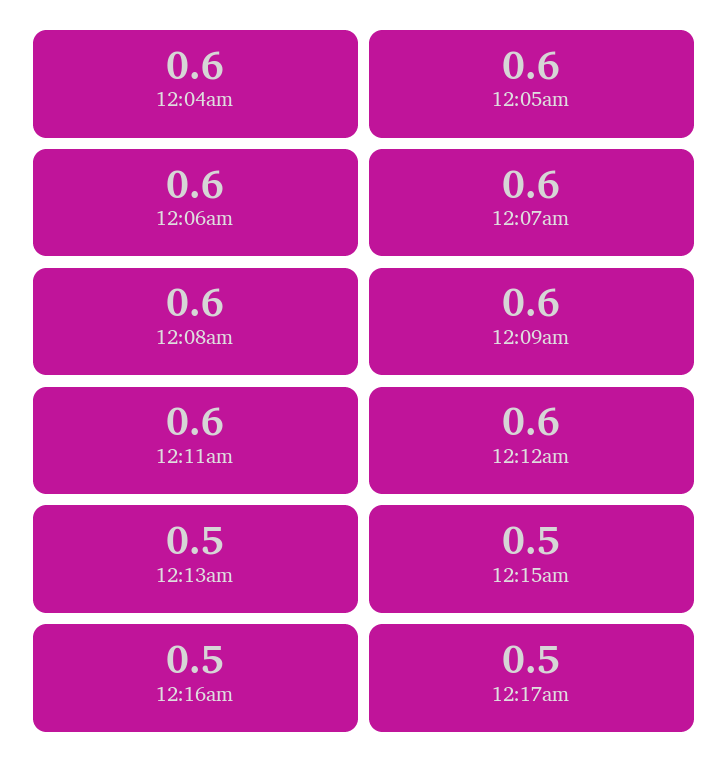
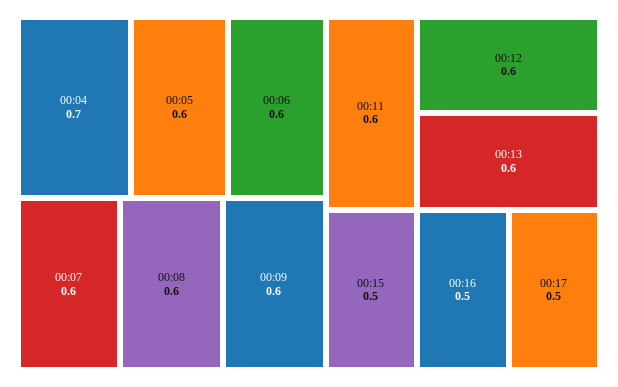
12:04am: 0.6 -> 0.7
12:13am: 0.5 -> 0.6

